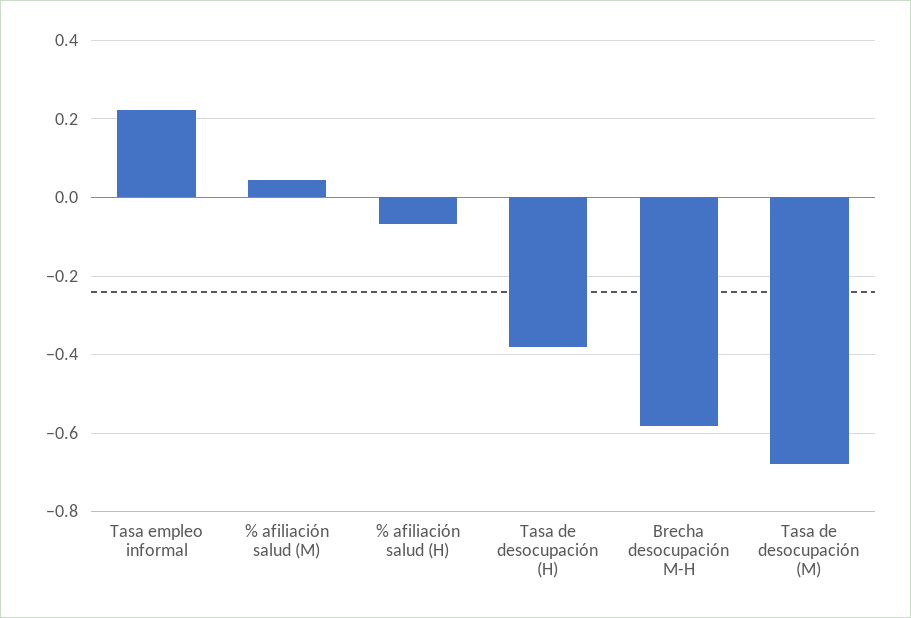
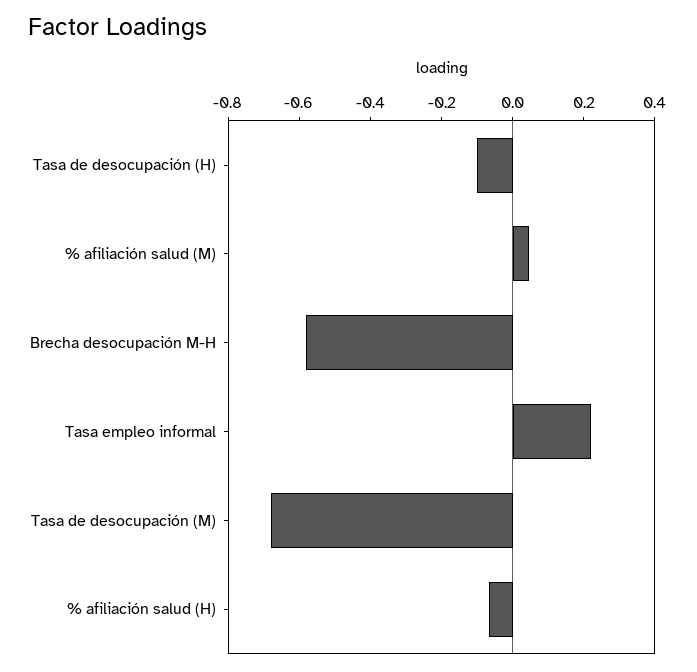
Tasa de desocupación (H): -0.38 -> -0.1

